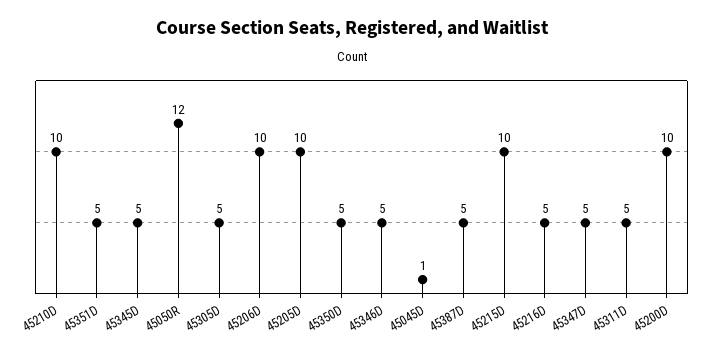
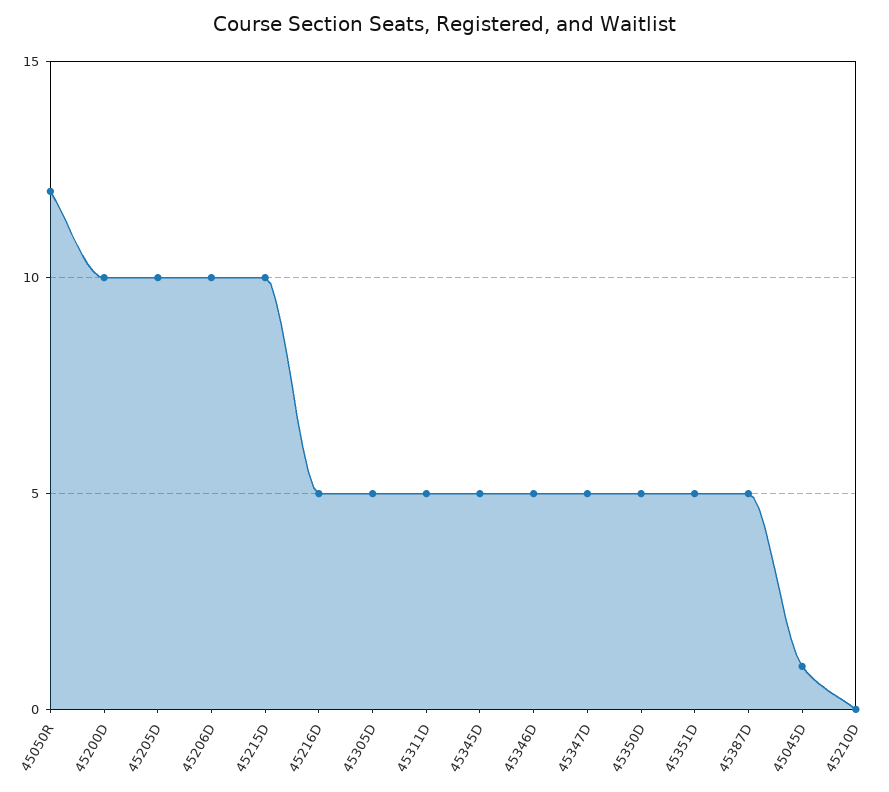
45210D: 10 -> 0

